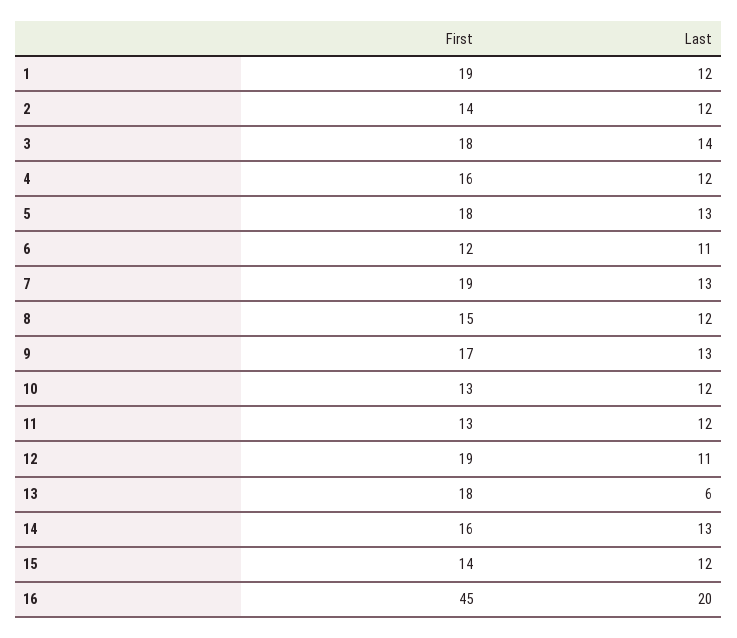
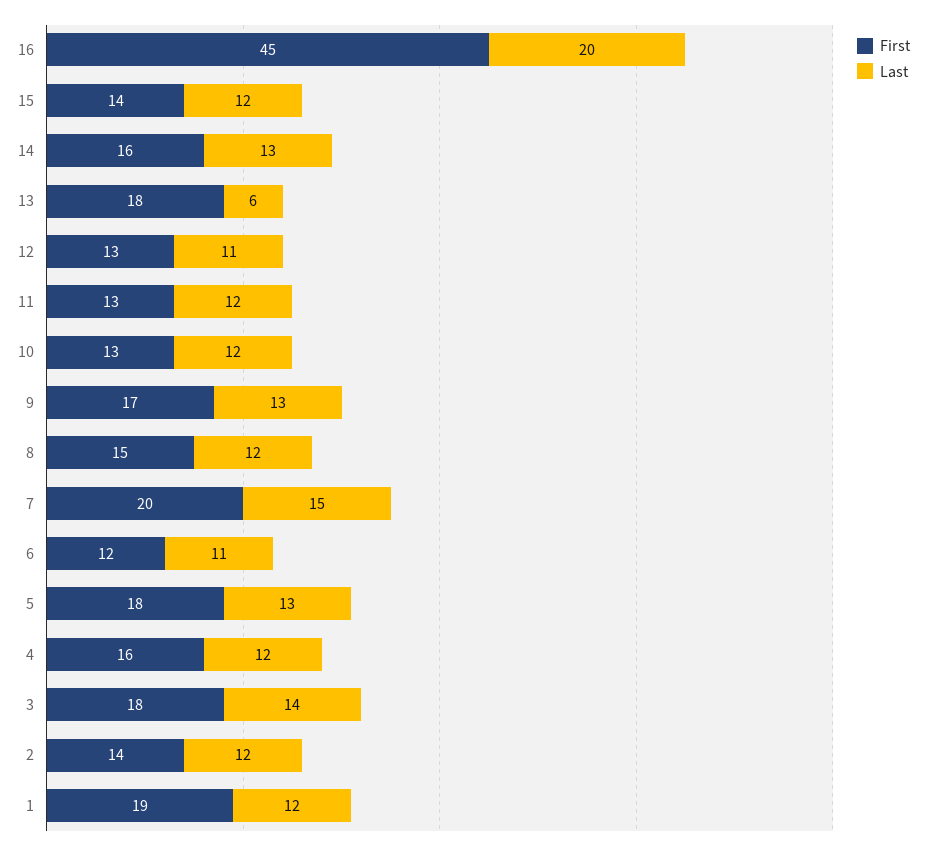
First, 7: 19 -> 20
Last, 7: 13 -> 15
First, 12: 19 -> 13

